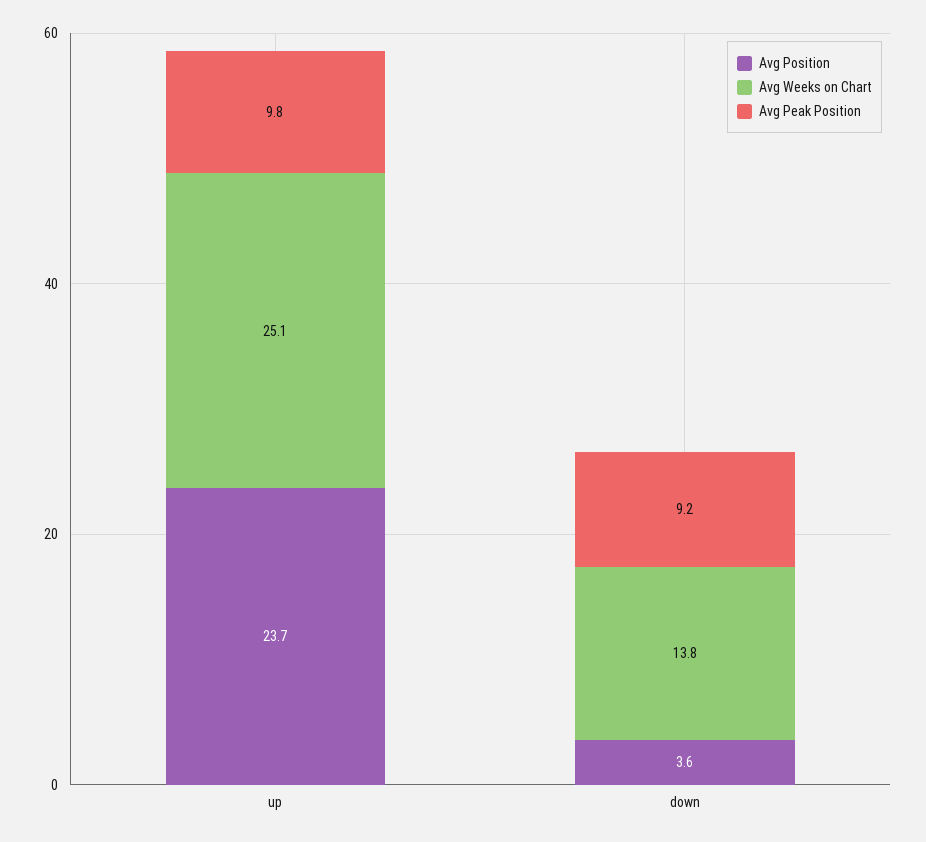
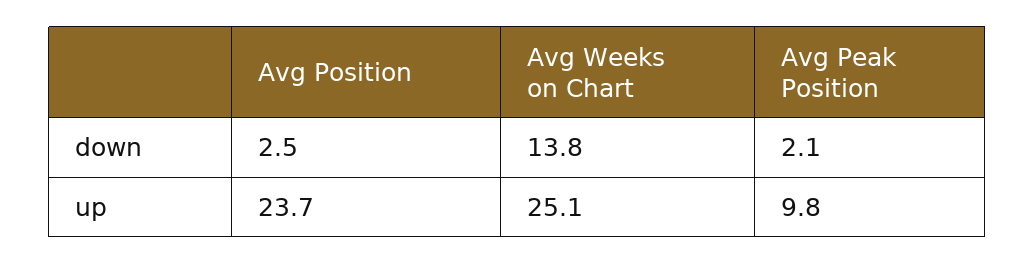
Avg Position, down: 3.6 -> 2.5
Avg Peak Position, down: 9.2 -> 2.1

